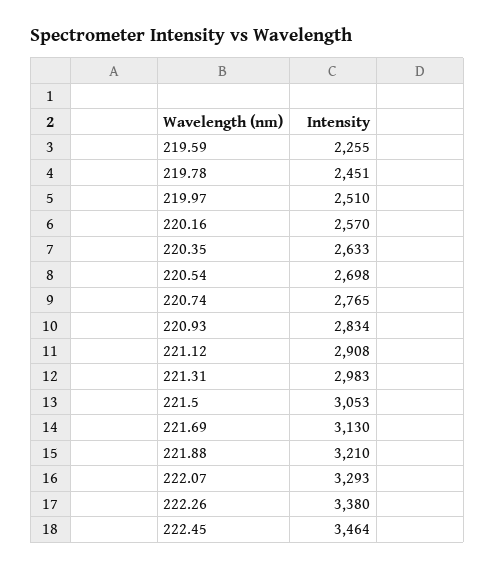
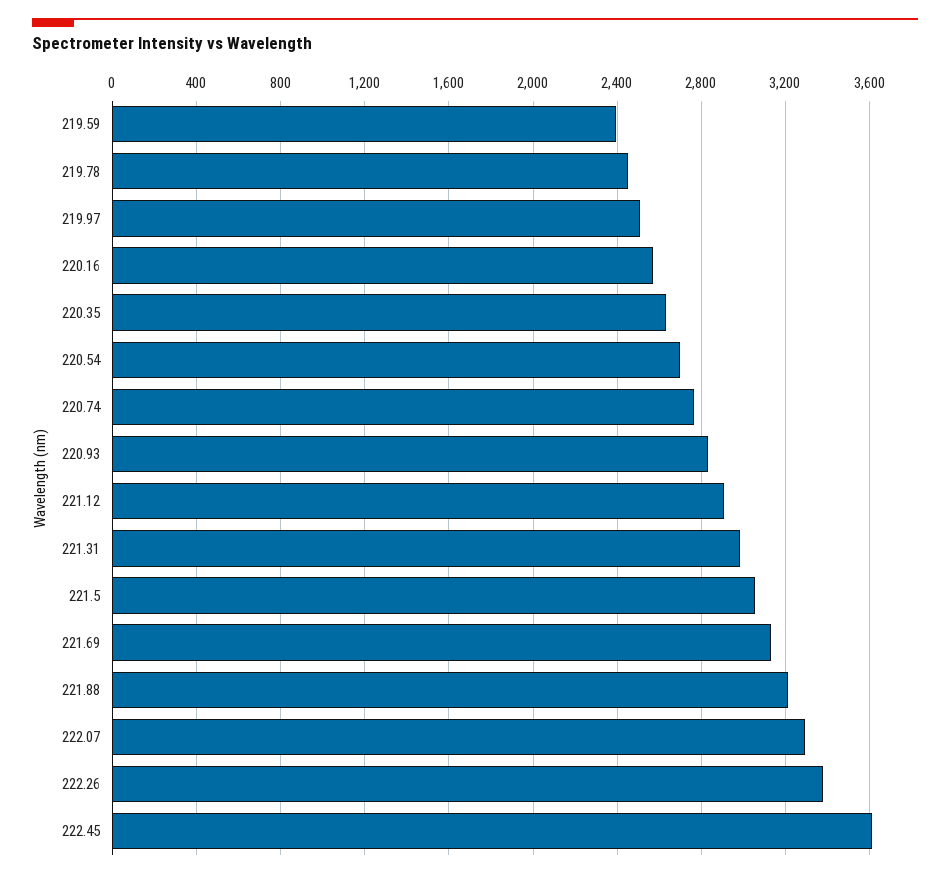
219.59: 2255 -> 2400
222.45: 3464 -> 3600

